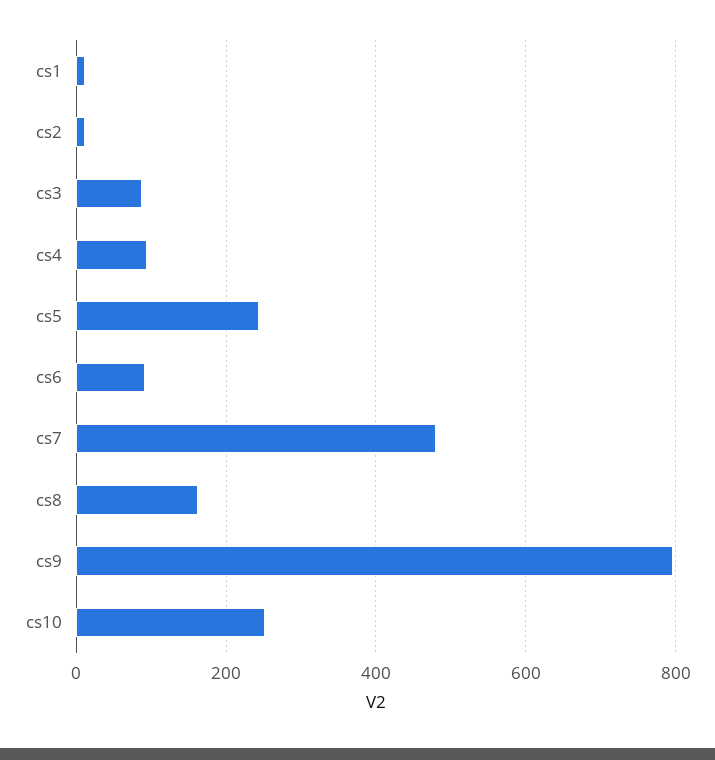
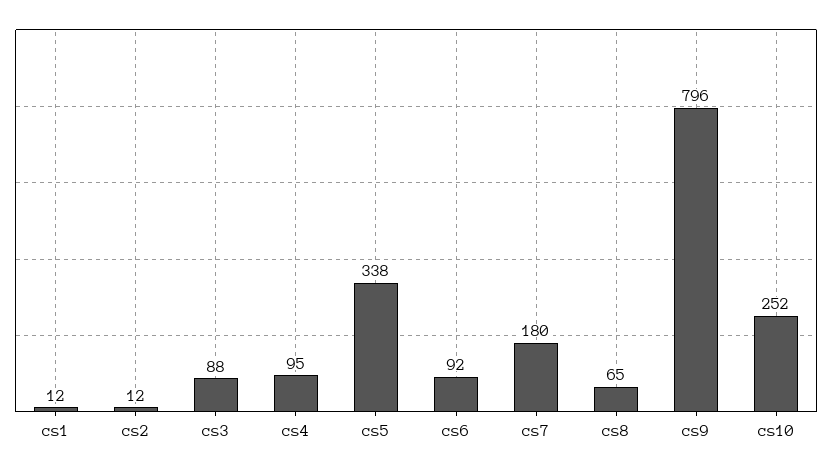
cs5: 240 -> 338
cs7: 480 -> 180
cs8: 160 -> 65

